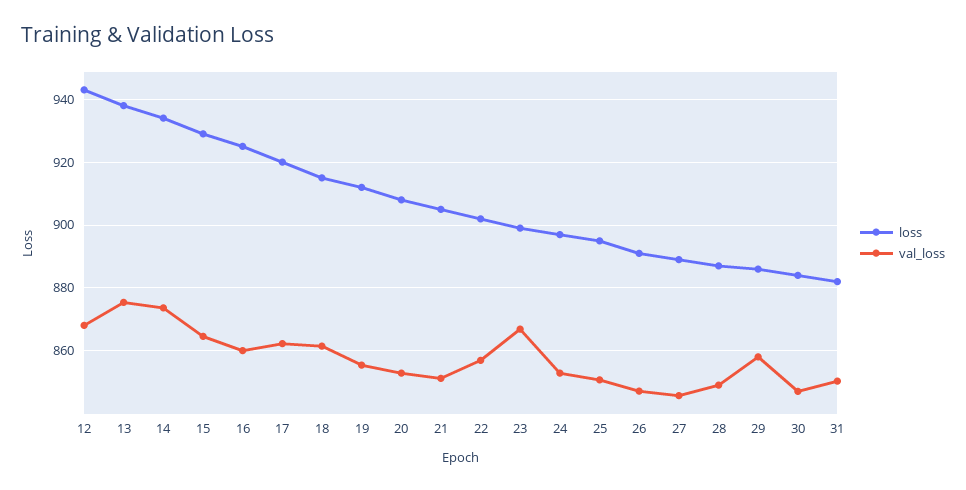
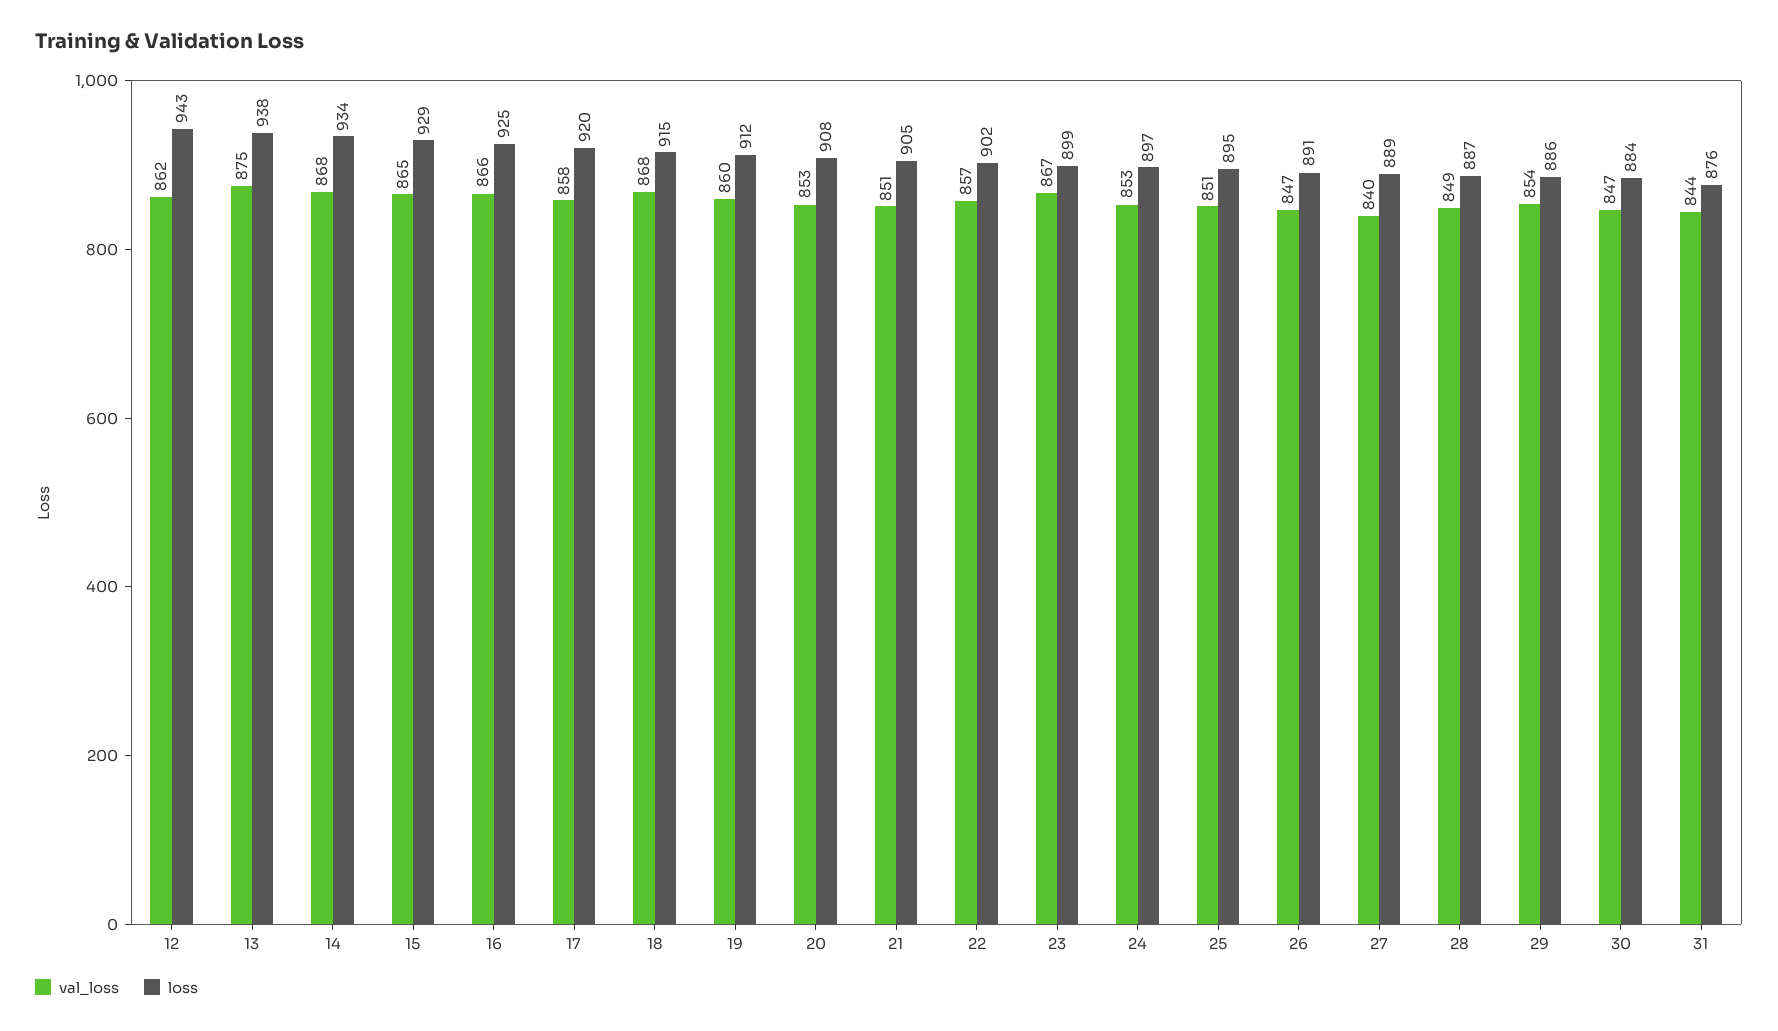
val_loss, 12: 868 -> 862
val_loss, 14: 874 -> 868
val_loss, 16: 860 -> 866
val_loss, 17: 862 -> 858
val_loss, 18: 862 -> 868
val_loss, 19: 856 -> 860
val_loss, 27: 846 -> 840
val_loss, 29: 858 -> 854
loss, 31: 882 -> 876
val_loss, 31: 850 -> 844

